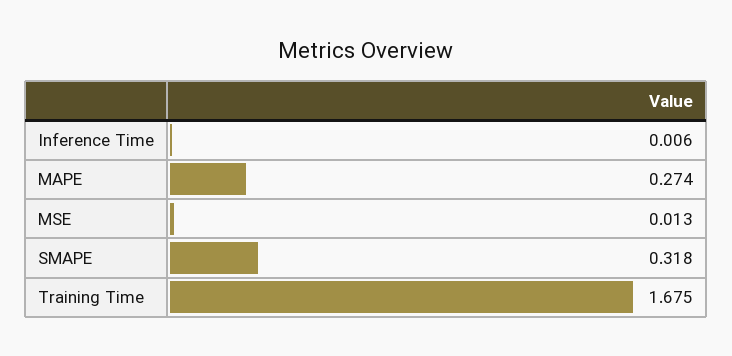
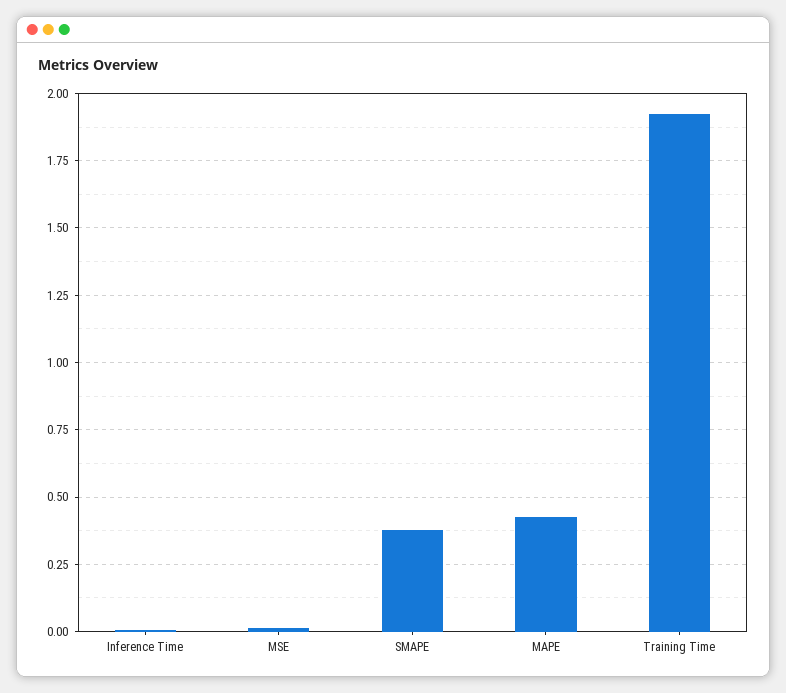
MAPE: 0.274 -> 0.425
SMAPE: 0.318 -> 0.375
Training Time: 1.675 -> 1.925

